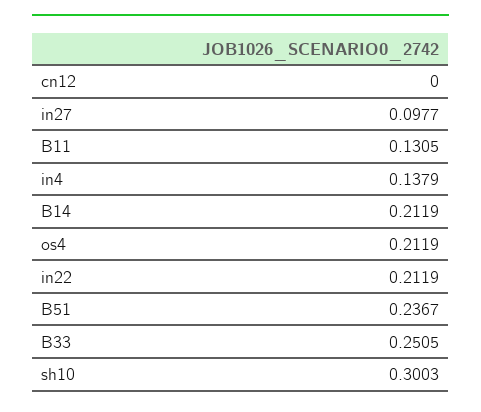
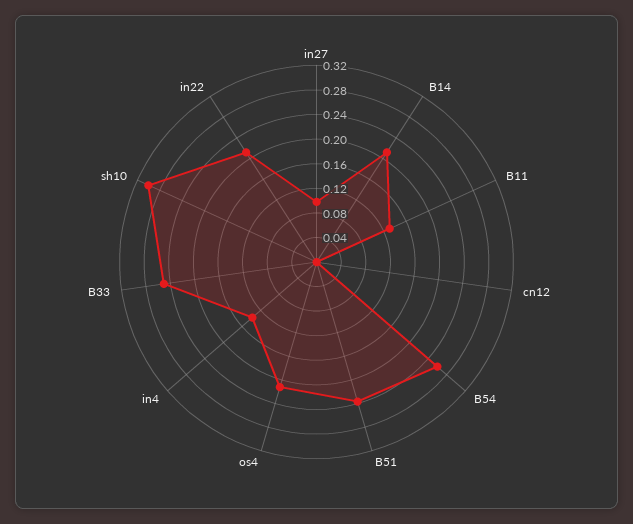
B54: none -> 0.26

